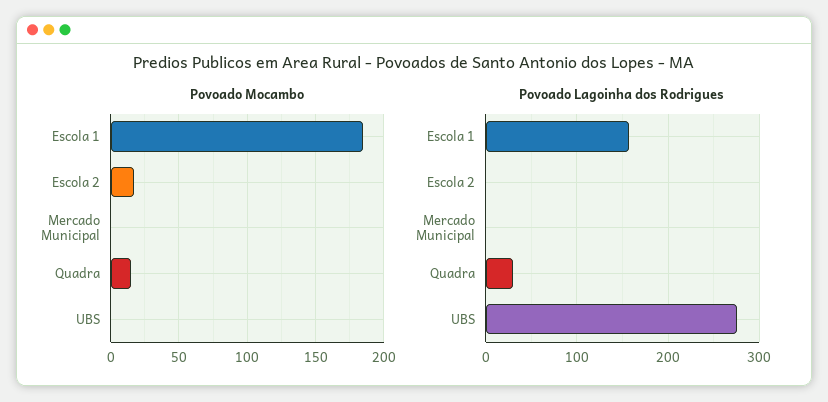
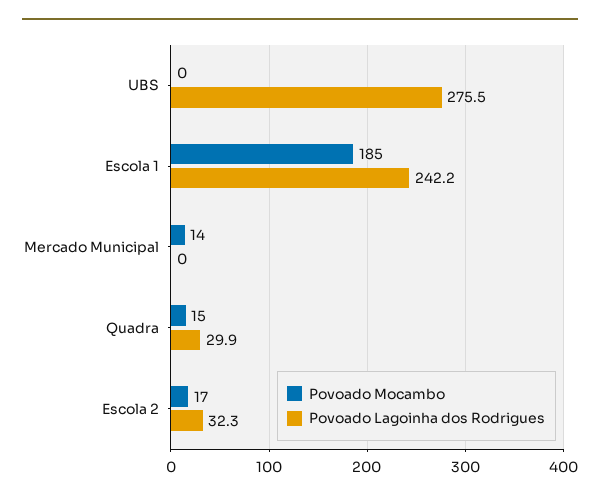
Povoado Mocambo, Mercado Municipal: 0 -> 14
Povoado Lagoinha dos Rodrigues, Escola 1: 160 -> 242.2
Povoado Lagoinha dos Rodrigues, Escola 2: 0 -> 32.3

